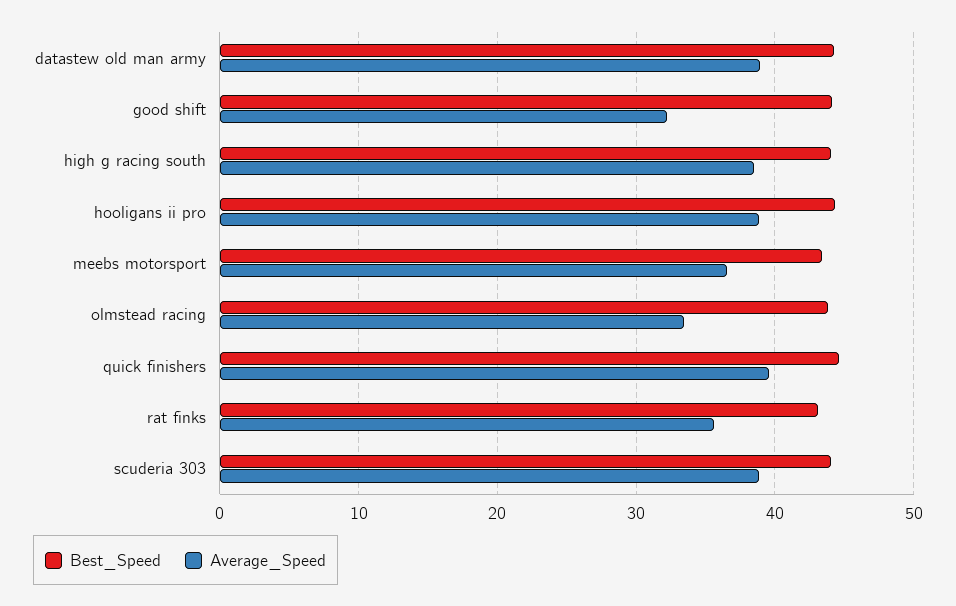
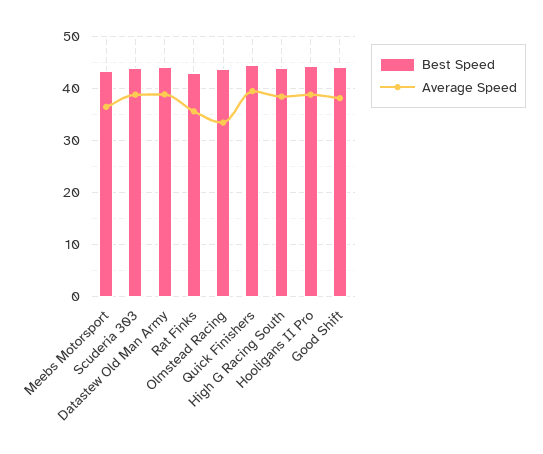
Average_Speed, good shift: 32 -> 38

